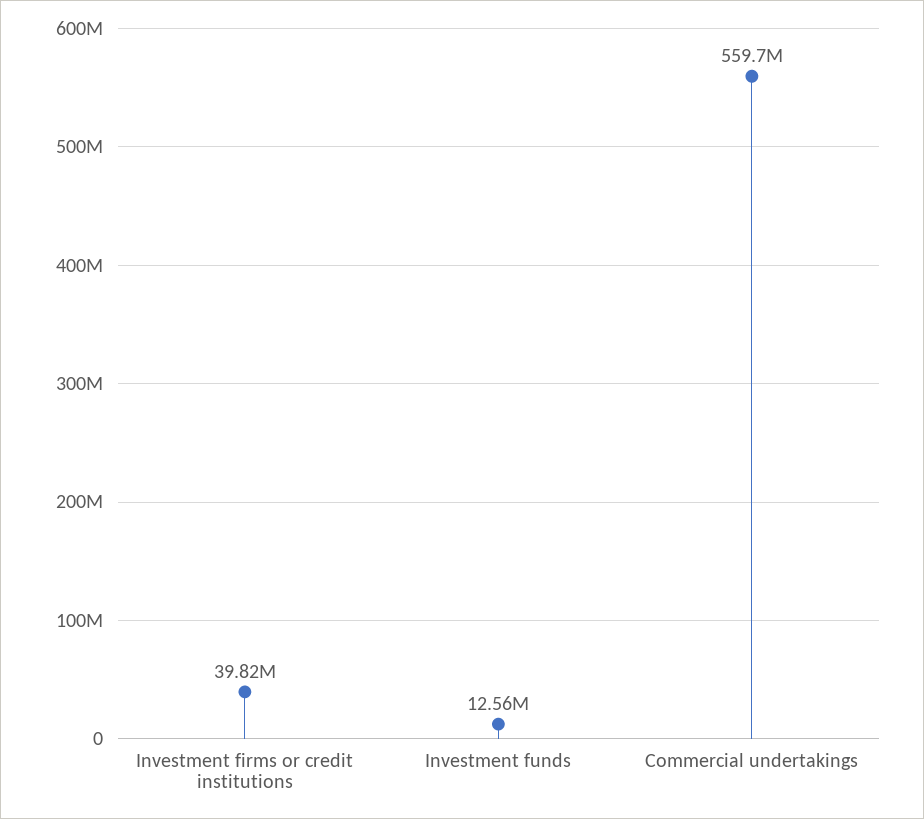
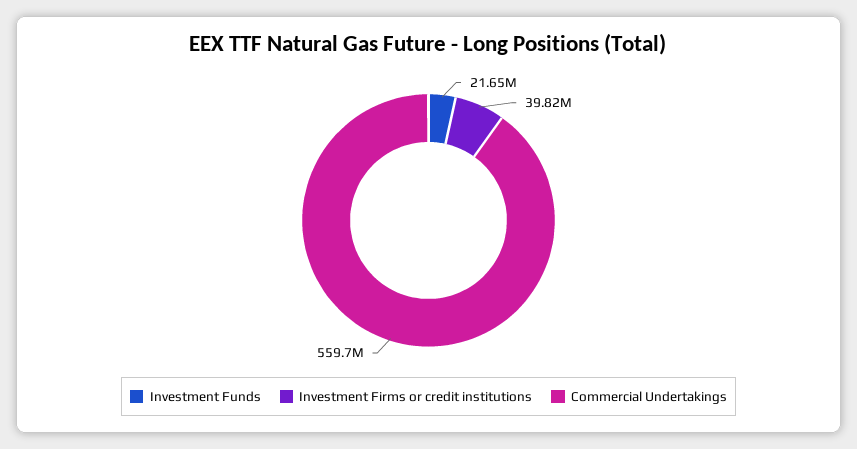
Investment funds: 12560000 -> 21650000

